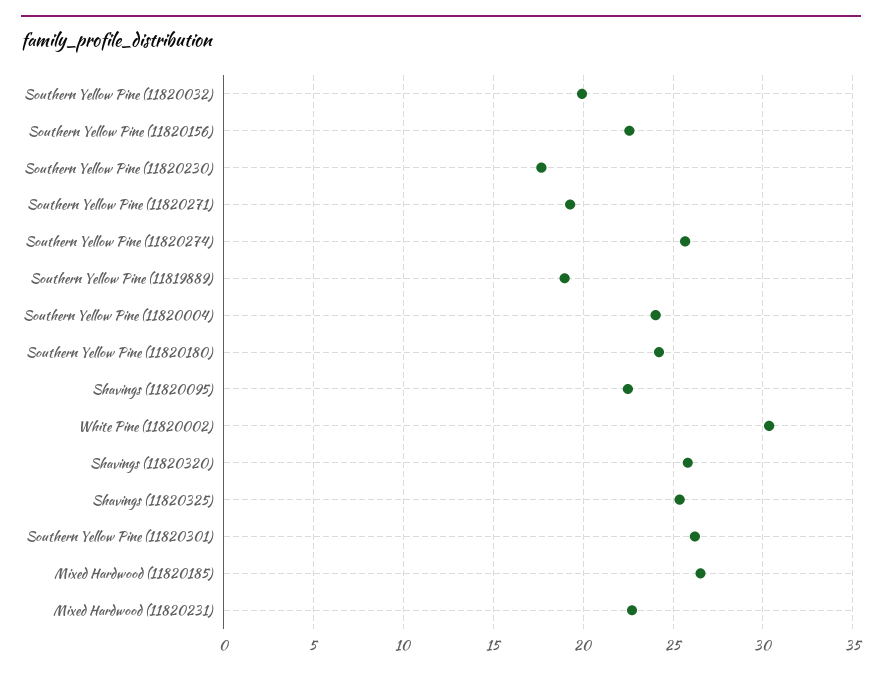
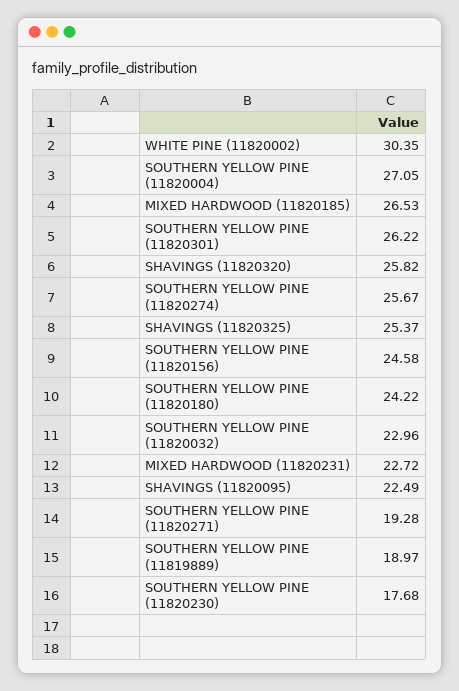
Southern Yellow Pine (11820032): 20 -> 22.96
Southern Yellow Pine (11820156): 22.5 -> 24.58
Southern Yellow Pine (11820004): 24 -> 27.05

